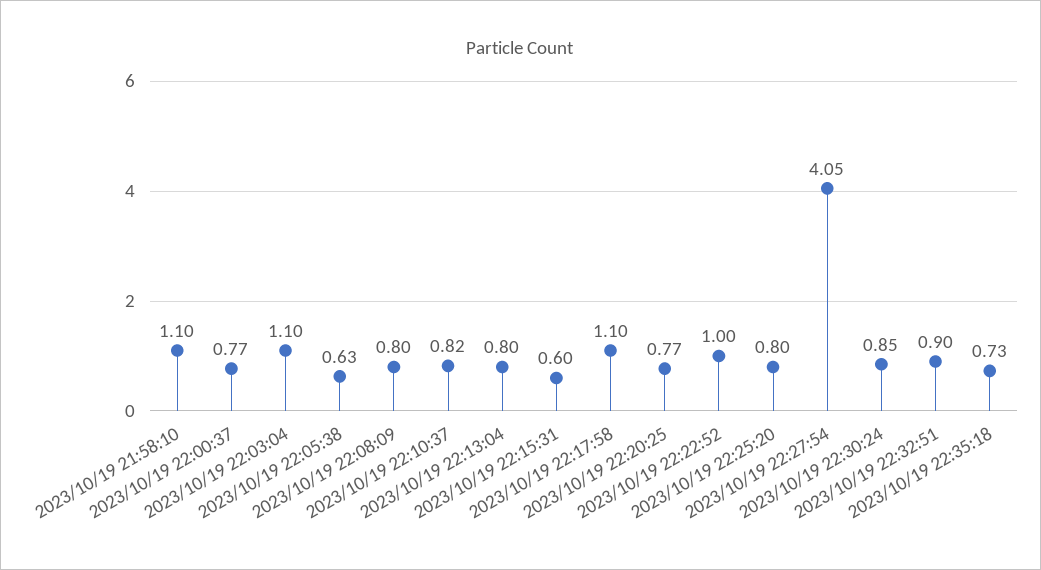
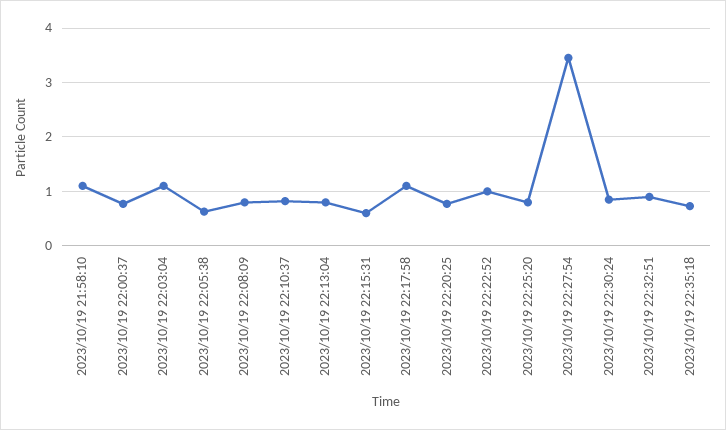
2023/10/19 22:27:54: 4.05 -> 3.4

